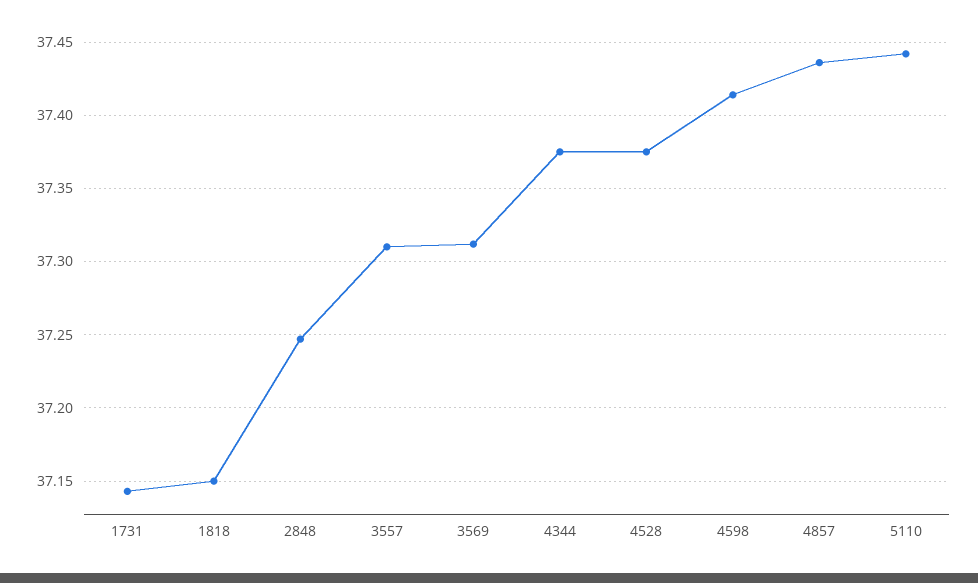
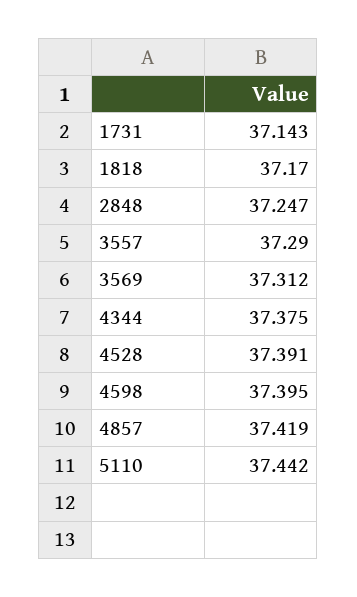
1818: 37.15 -> 37.17
3557: 37.31 -> 37.29
4528: 37.375 -> 37.391
4598: 37.415 -> 37.395
4857: 37.435 -> 37.419

